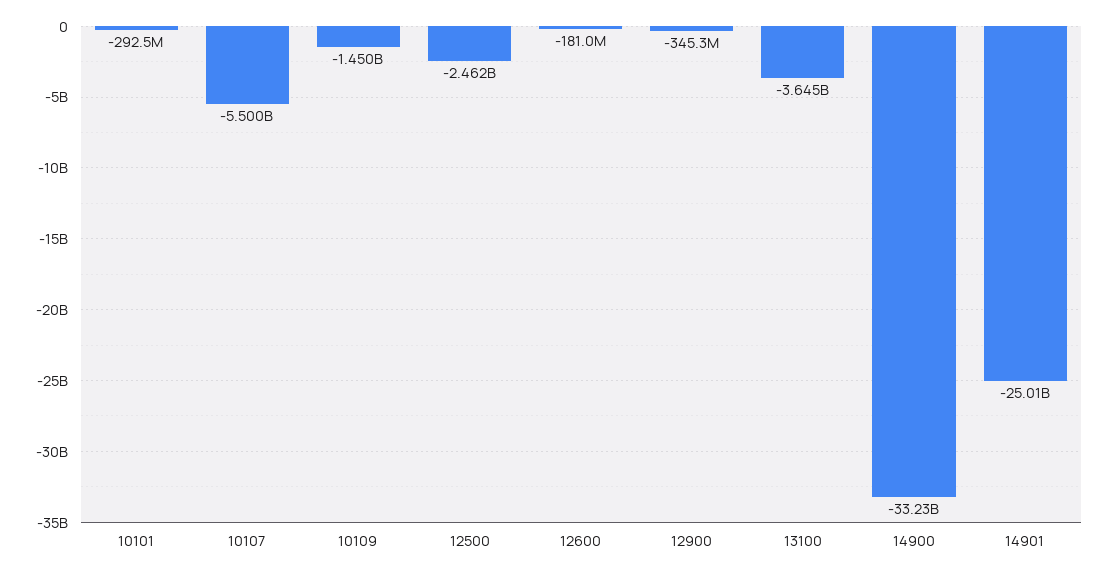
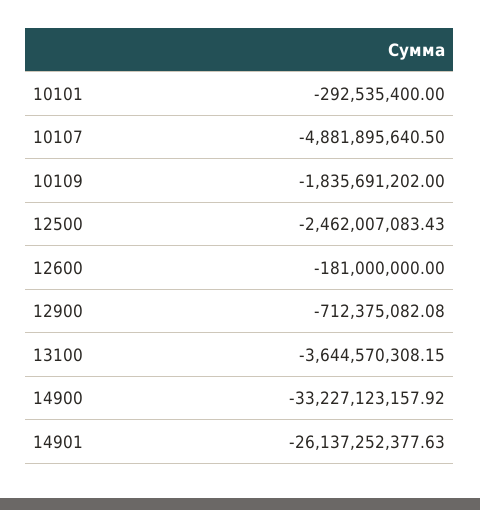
10107: -5500000000 -> -4881895640.5
10109: -1450000000 -> -1835691202
12900: -345300000 -> -712375082.08
14901: -25010000000 -> -26137252377.63

